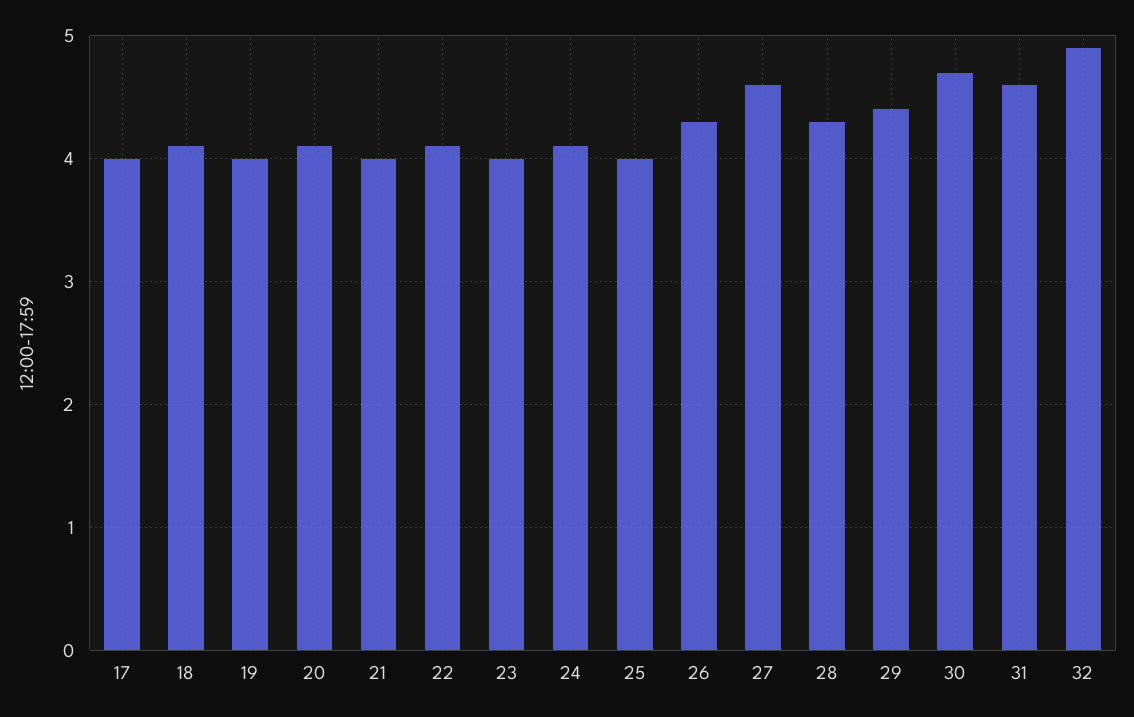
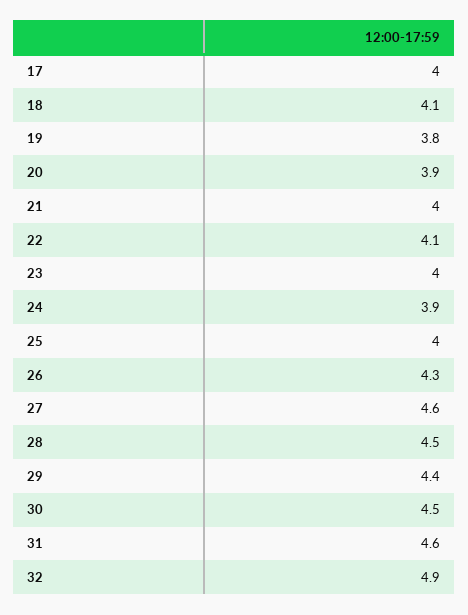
19: 4 -> 3.8
20: 4.1 -> 3.9
24: 4.1 -> 3.9
28: 4.3 -> 4.5
30: 4.7 -> 4.5

